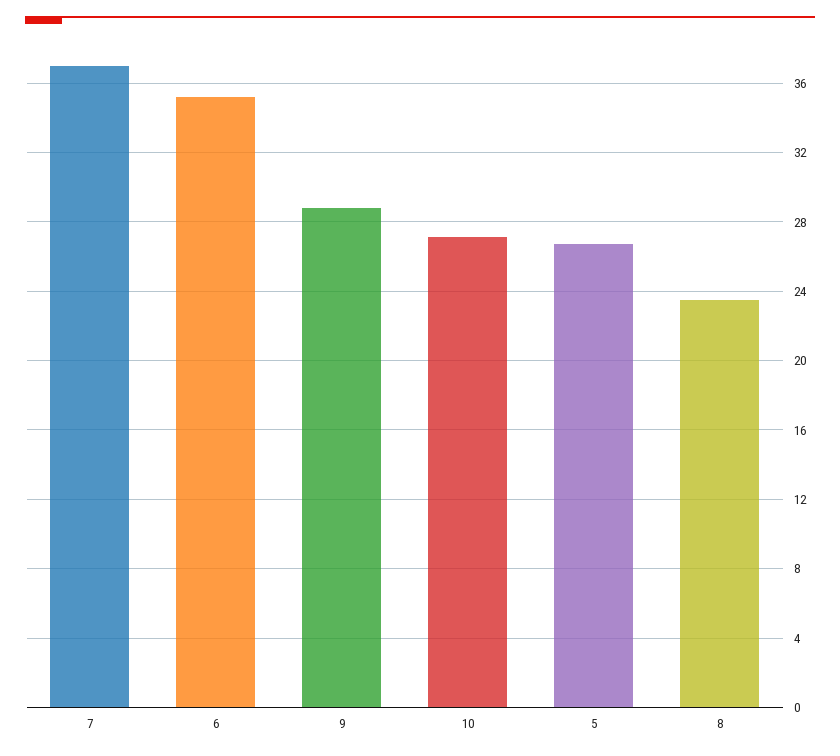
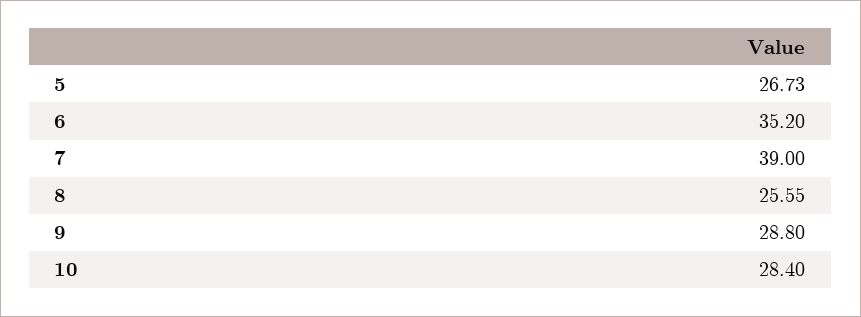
7: 37 -> 39
10: 27 -> 28.4
8: 23.5 -> 25.55

